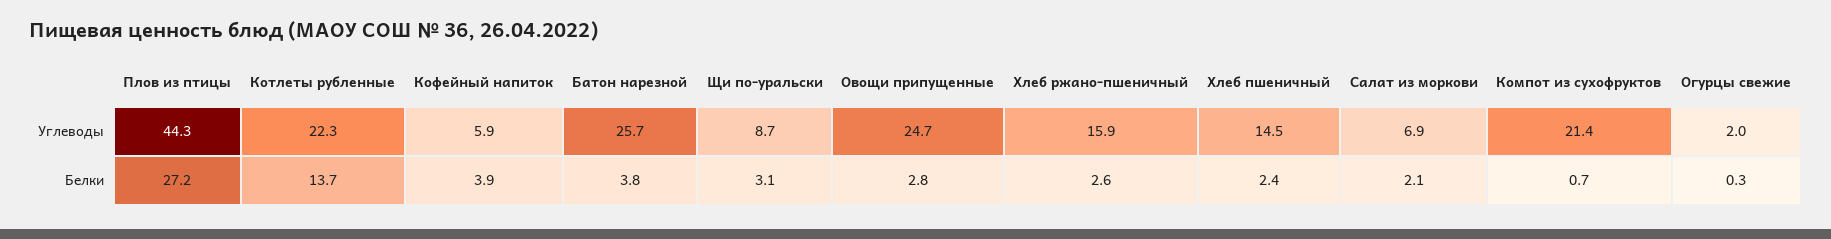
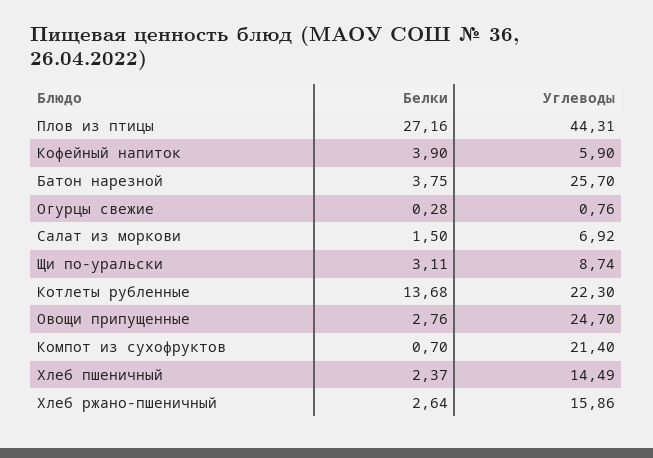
Огурцы свежие, Углеводы: 2 -> 0.76
Салат из моркови, Белки: 2.1 -> 1.5

